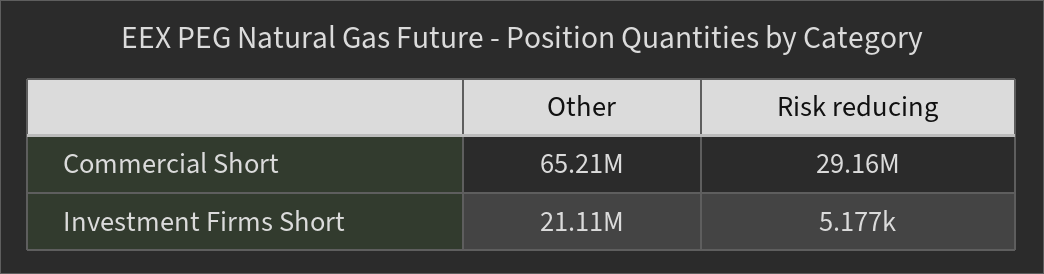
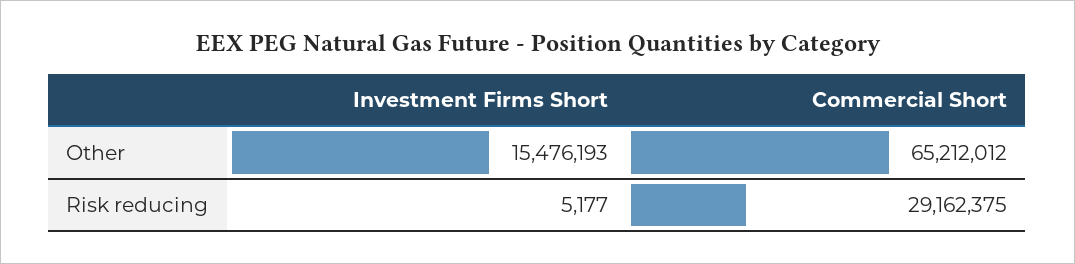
Other, Investment Firms Short: 21110000 -> 15476193

